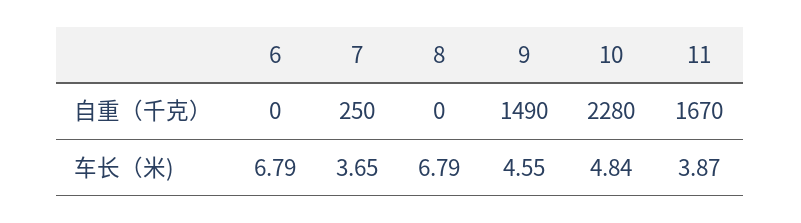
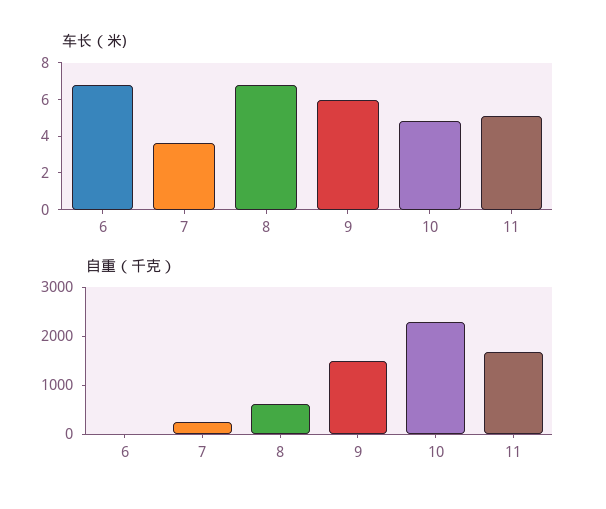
自重（千克）, 8: 0 -> 600
车长（米), 9: 4.55 -> 6
车长（米), 11: 3.87 -> 5

